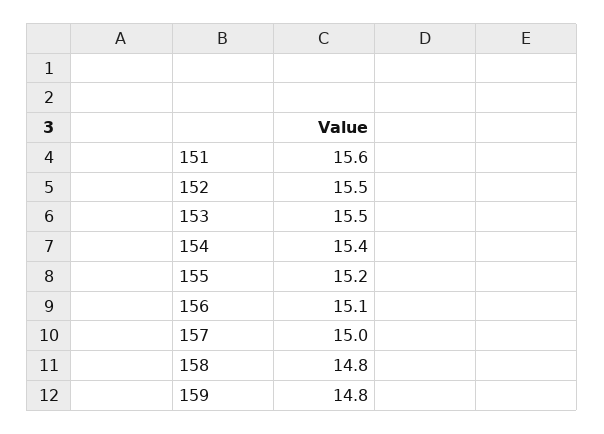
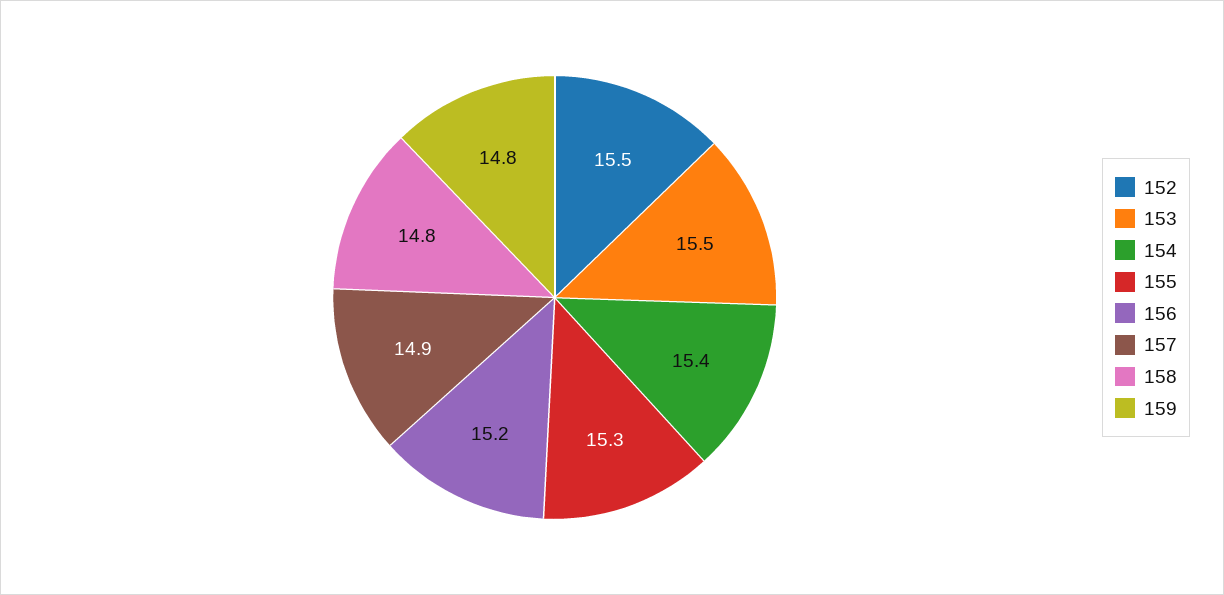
151: 15.6 -> none
155: 15.2 -> 15.3
156: 15.1 -> 15.2
157: 15 -> 14.9

